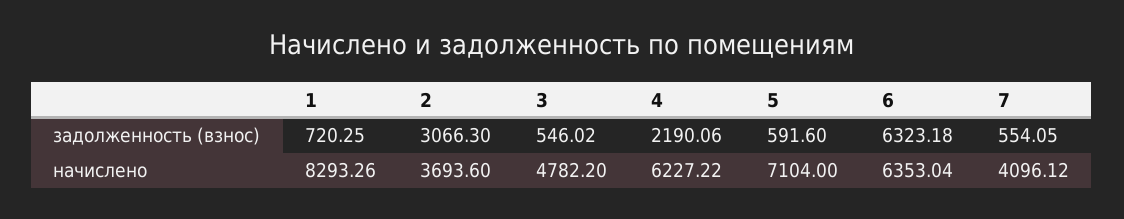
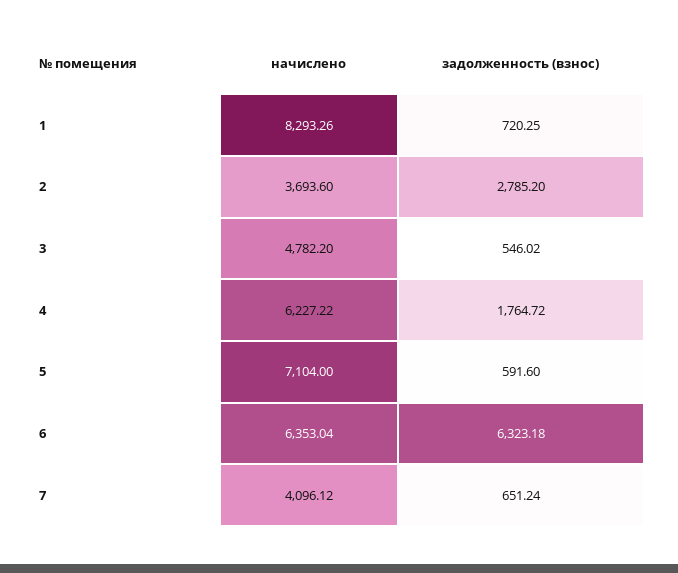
2, задолженность (взнос): 3066.3 -> 2785.2
4, задолженность (взнос): 2190.06 -> 1764.72
7, задолженность (взнос): 554.05 -> 651.24

